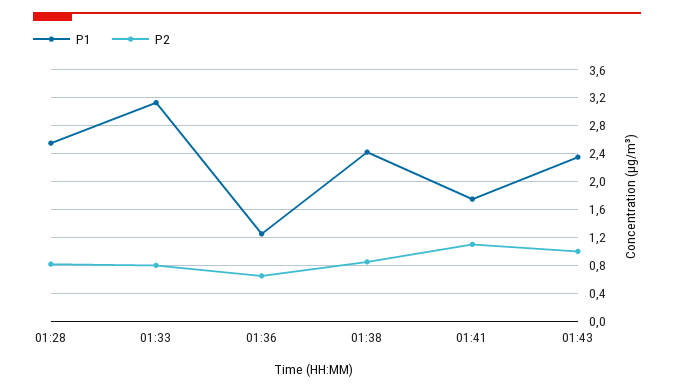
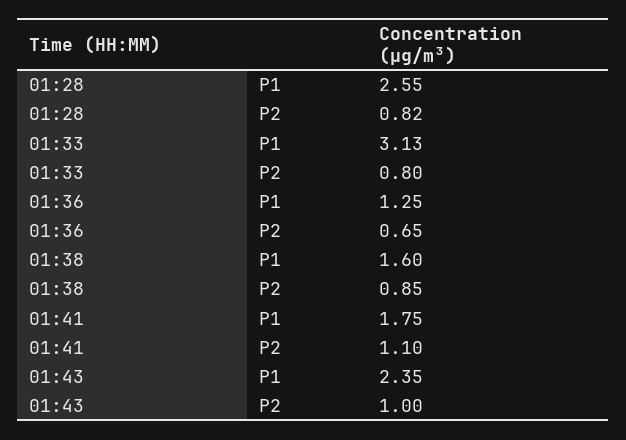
P1, 01:38: 2.4 -> 1.6

